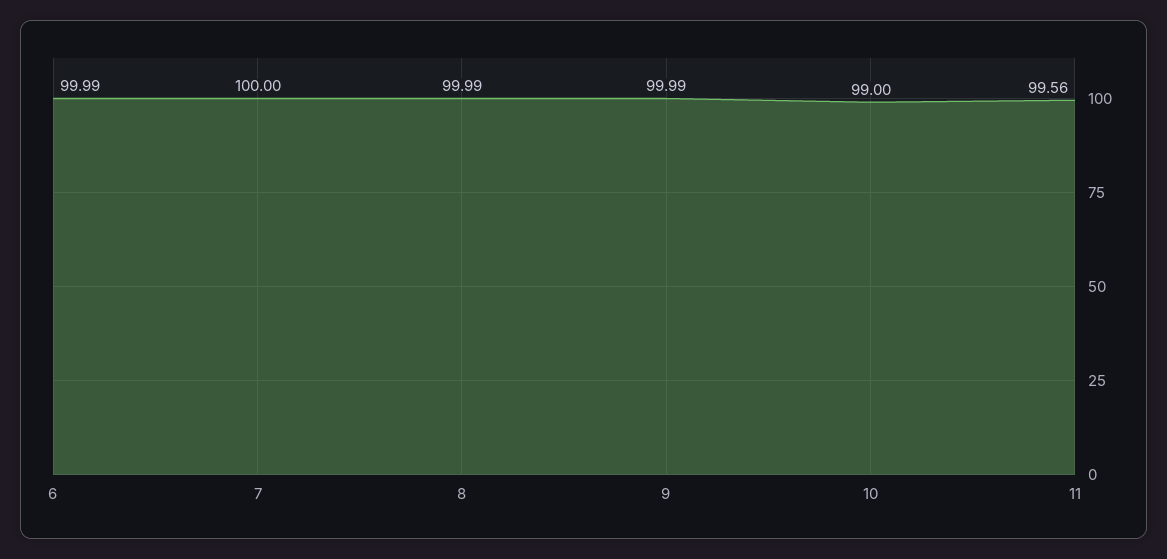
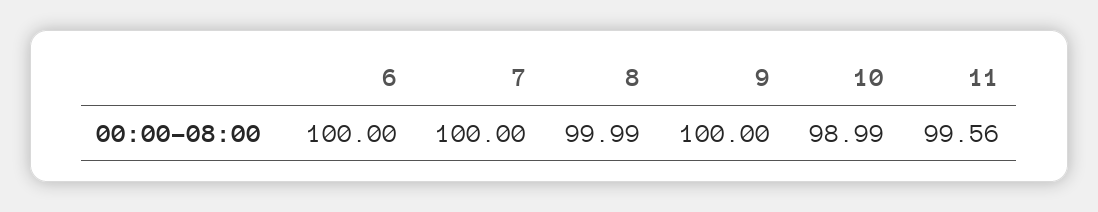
6: 99.99 -> 100
9: 99.99 -> 100
10: 99 -> 98.99

